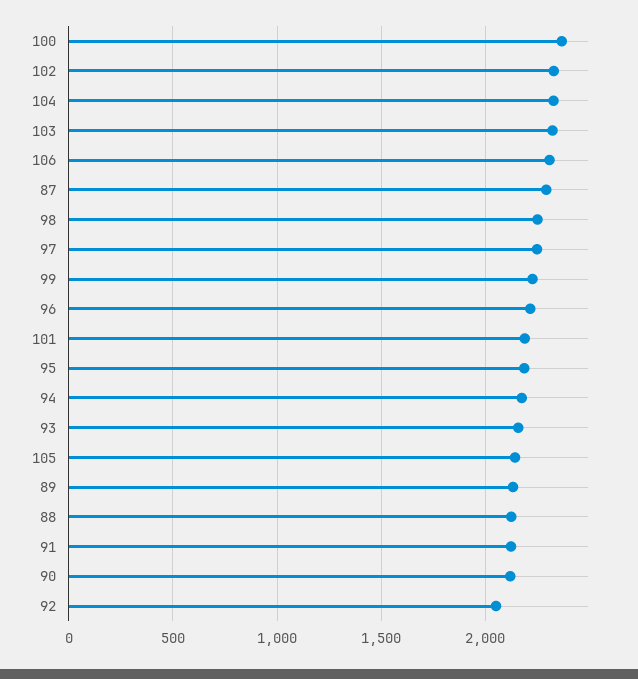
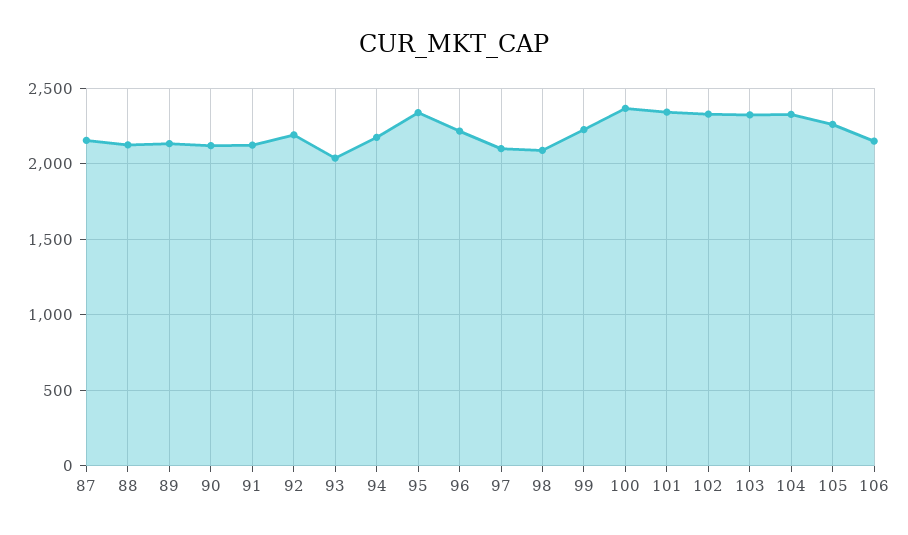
106: 2300 -> 2150
87: 2300 -> 2150
98: 2250 -> 2100
97: 2250 -> 2100
101: 2200 -> 2350
95: 2200 -> 2350
93: 2150 -> 2050
105: 2150 -> 2250
92: 2050 -> 2200

